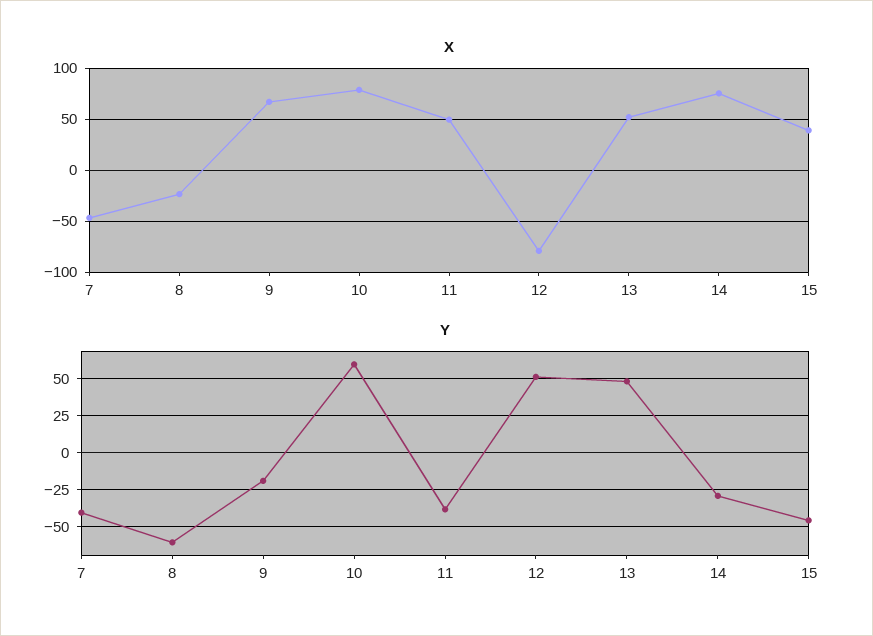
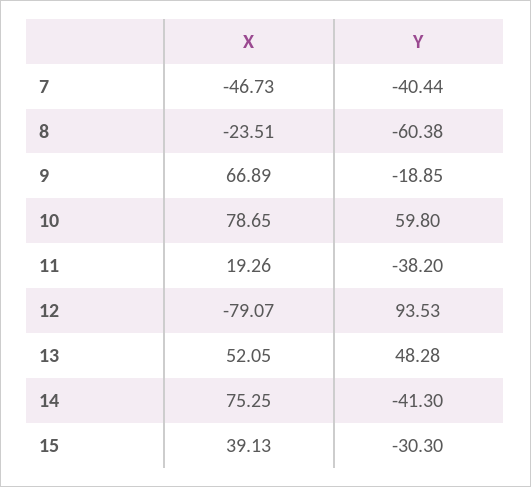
X, 11: 50 -> 19.26
Y, 12: 50 -> 93.53
Y, 14: -30 -> -41.3
Y, 15: -45 -> -30.3

